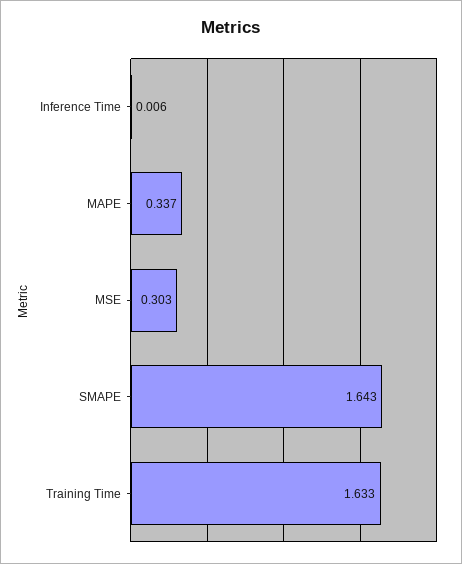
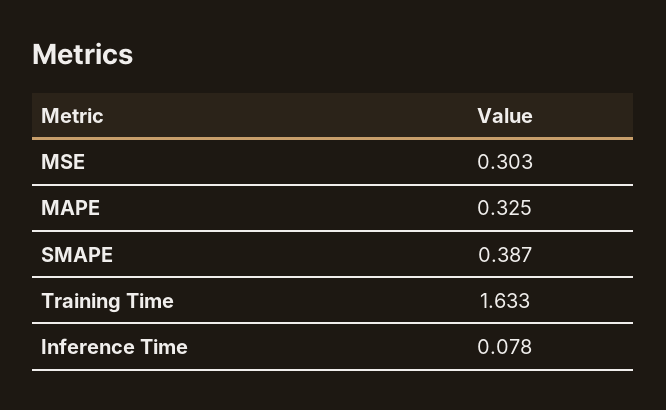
Inference Time: 0.006 -> 0.078
MAPE: 0.337 -> 0.325
SMAPE: 1.643 -> 0.387

